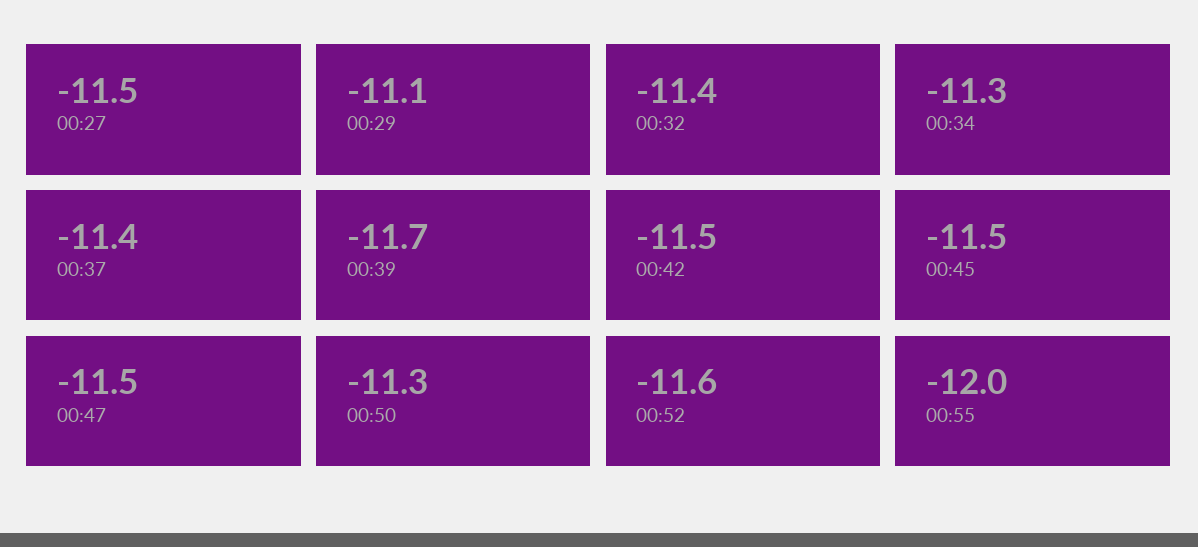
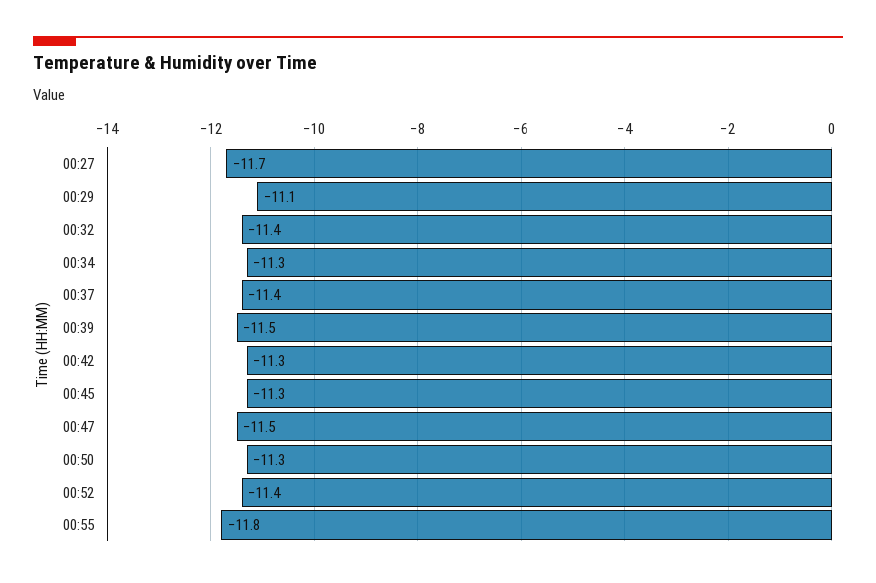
00:27: -11.5 -> -11.7
00:39: -11.7 -> -11.5
00:42: -11.5 -> -11.3
00:45: -11.5 -> -11.3
00:52: -11.6 -> -11.4
00:55: -12 -> -11.8

